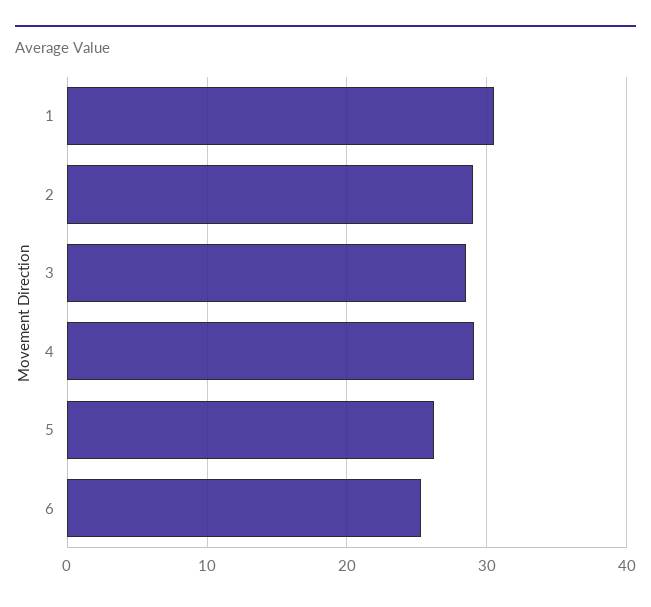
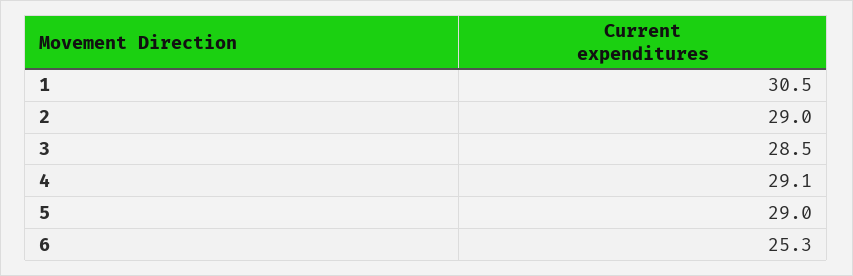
5: 26 -> 29

